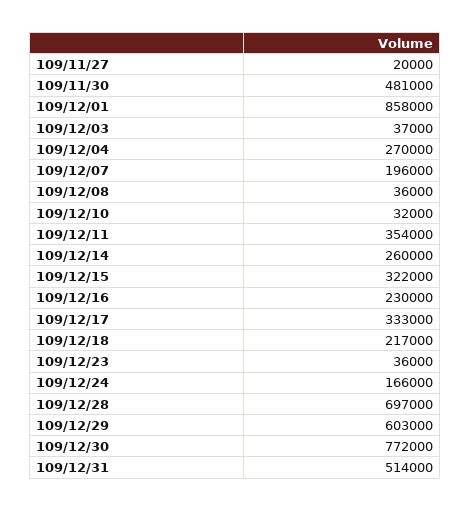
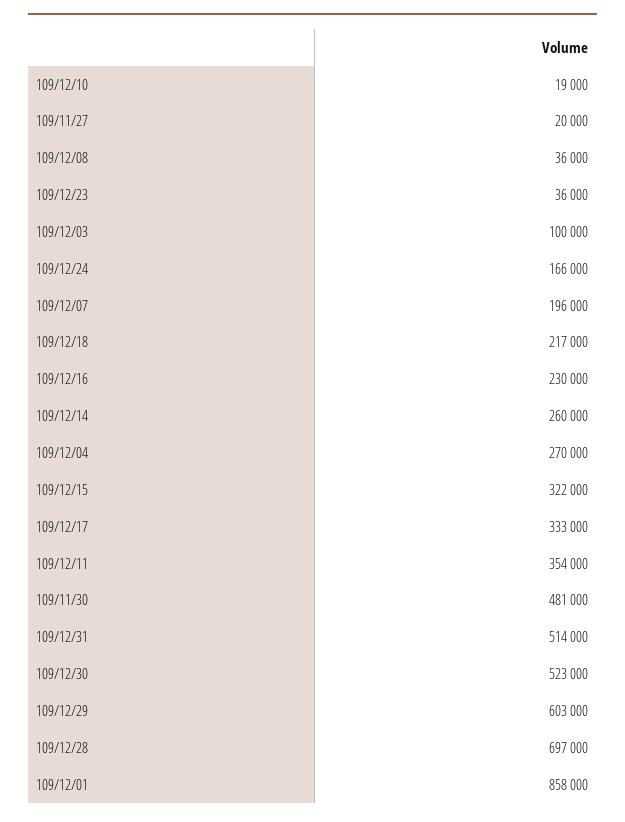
109/12/03: 37000 -> 100000
109/12/10: 32000 -> 19000
109/12/30: 772000 -> 523000

